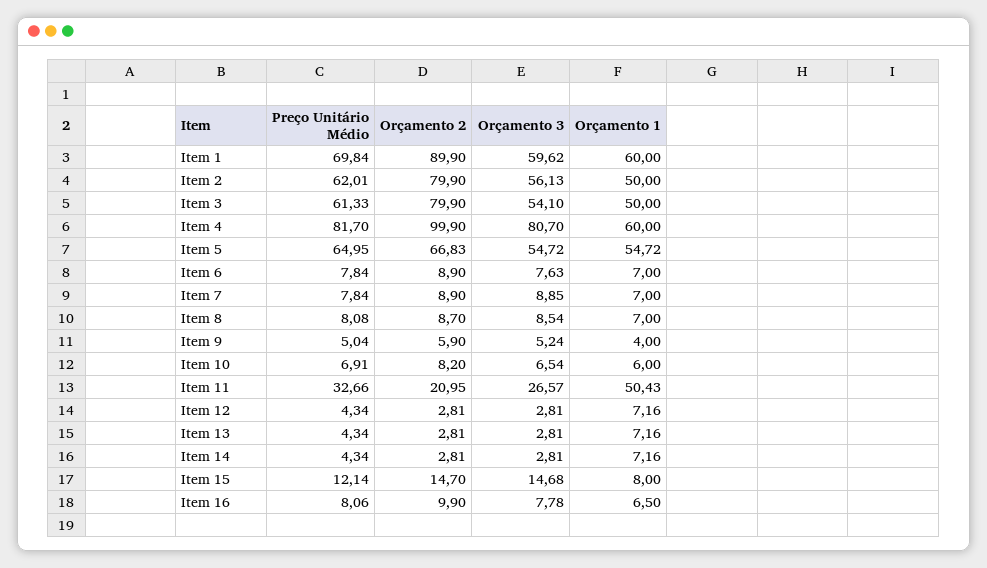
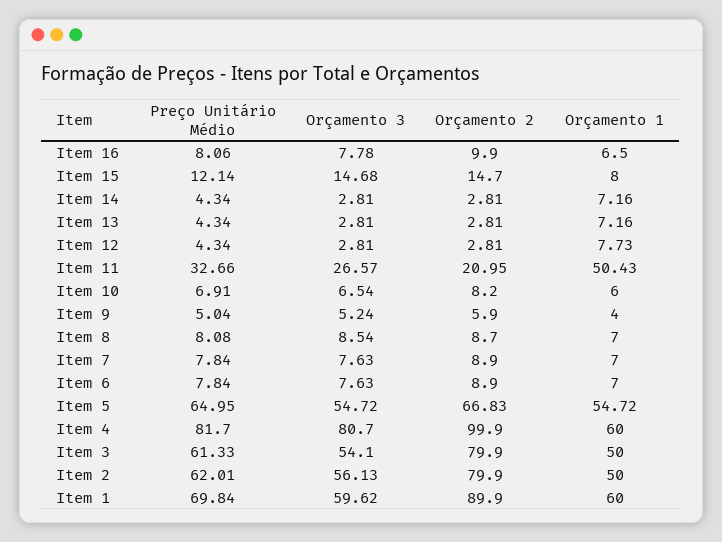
Orçamento 3, Item 7: 8.85 -> 7.63
Orçamento 1, Item 12: 7.16 -> 7.73

